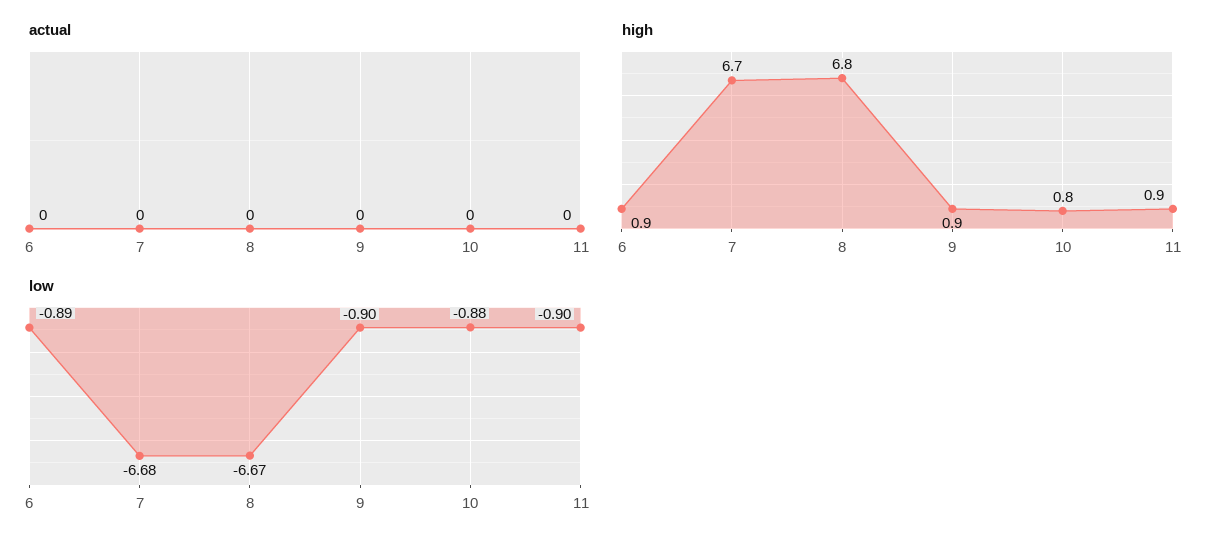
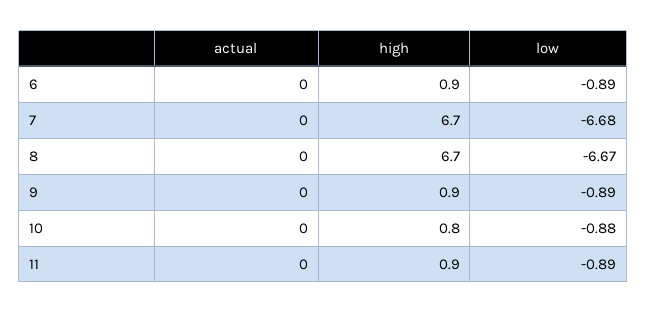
high, 8: 6.8 -> 6.7
low, 9: -0.9 -> -0.89
low, 11: -0.9 -> -0.89

